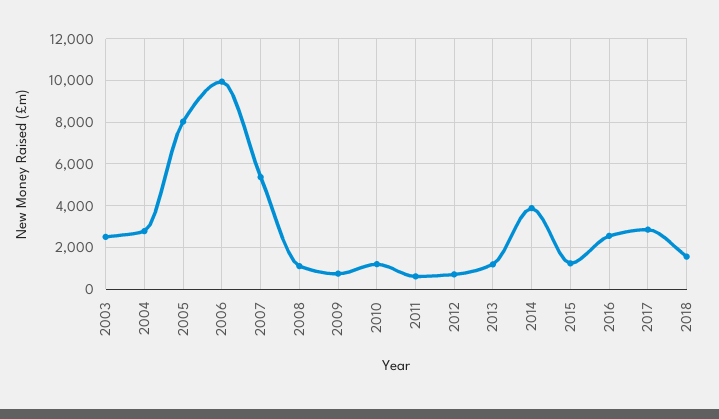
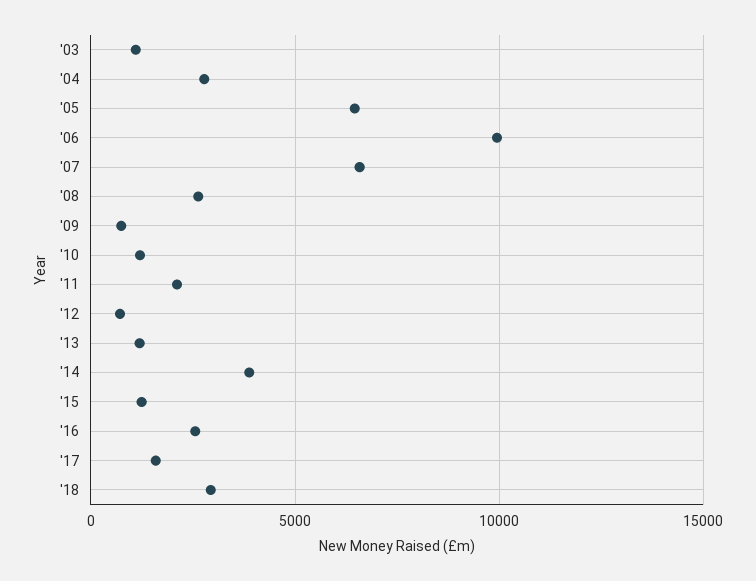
2003: 2500 -> 1000
2005: 8000 -> 6500
2007: 5500 -> 6500
2008: 1000 -> 2500
2011: 500 -> 2000
2017: 3000 -> 1500
2018: 1500 -> 3000

